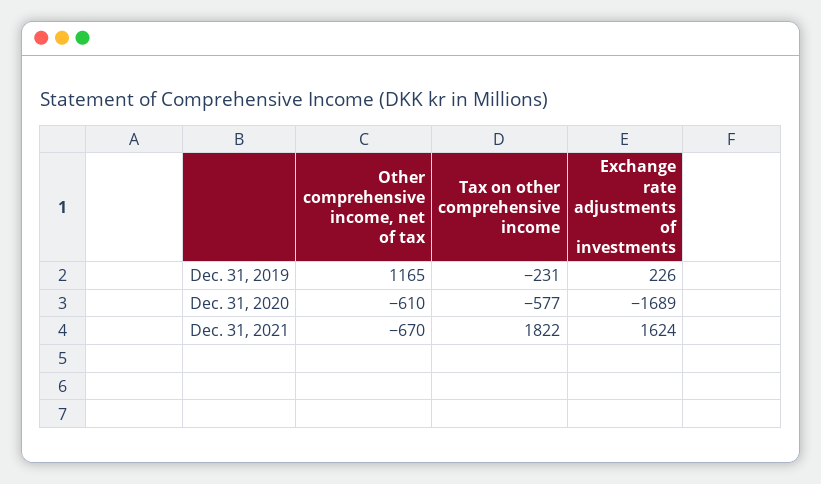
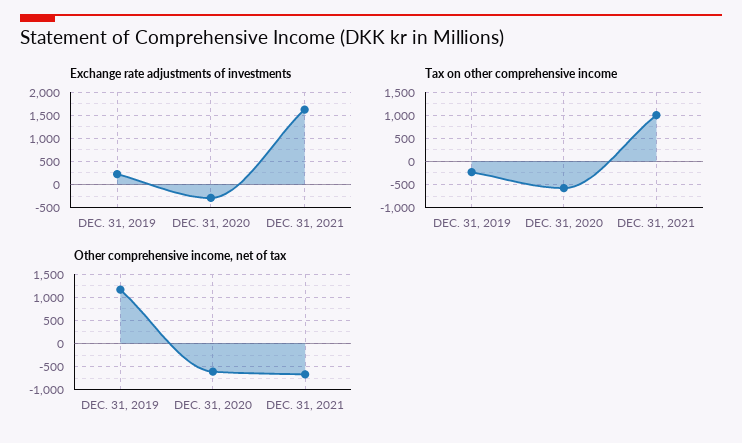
Exchange rate adjustments of investments, Dec. 31, 2020: -1689 -> -250
Tax on other comprehensive income, Dec. 31, 2021: 1822 -> 1000

